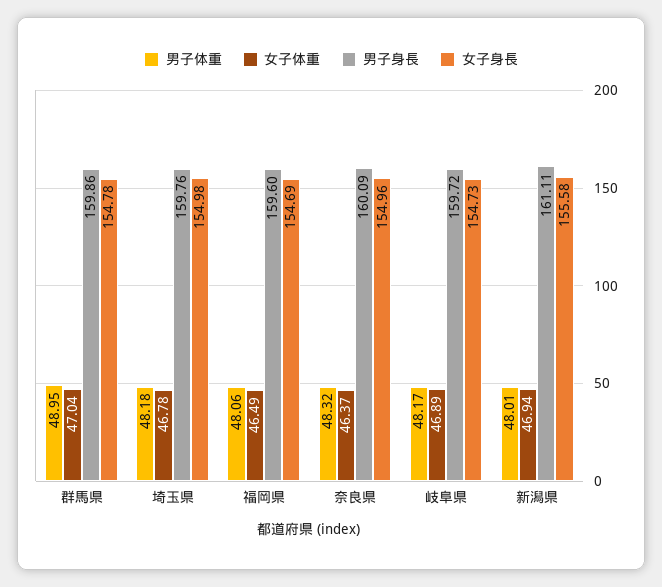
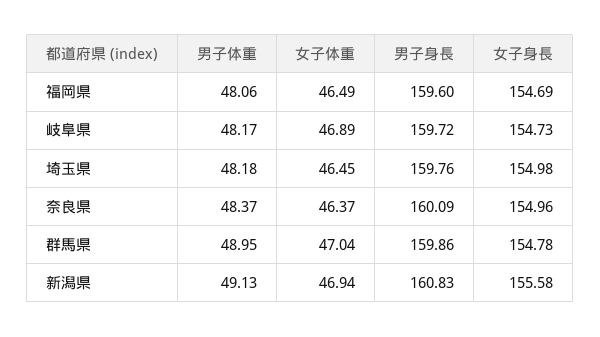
女子体重, 埼玉県: 46.78 -> 46.45
男子体重, 奈良県: 48.32 -> 48.37
男子体重, 新潟県: 48.01 -> 49.13
男子身長, 新潟県: 161.11 -> 160.83

